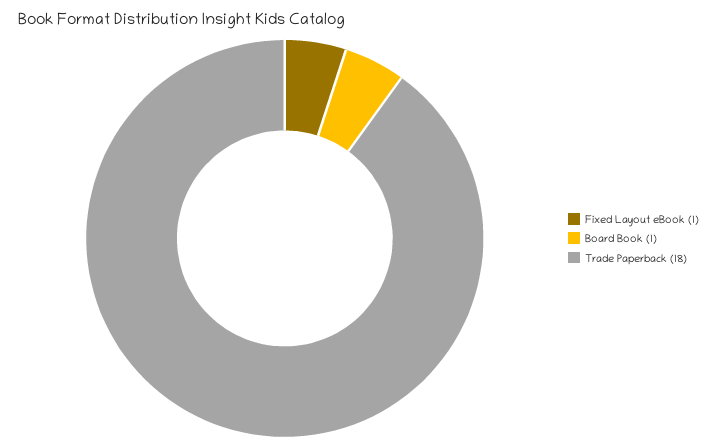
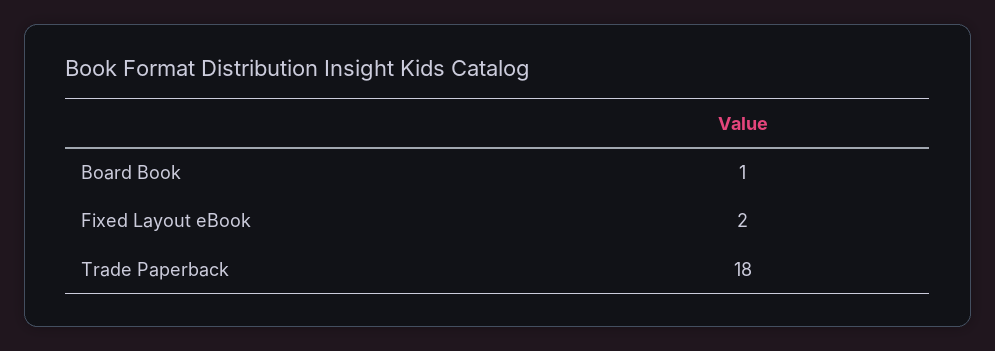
Fixed Layout eBook: 1 -> 2

